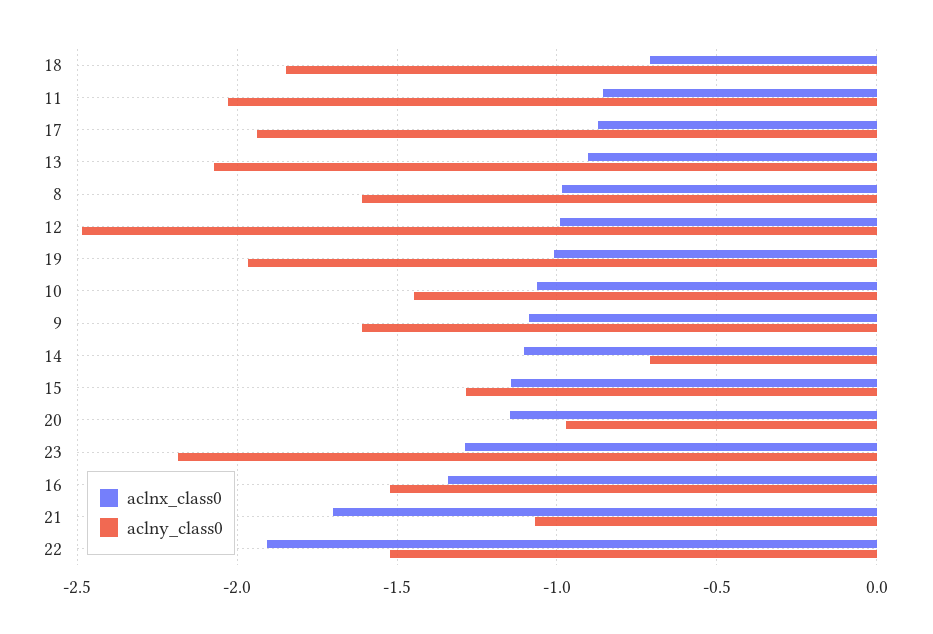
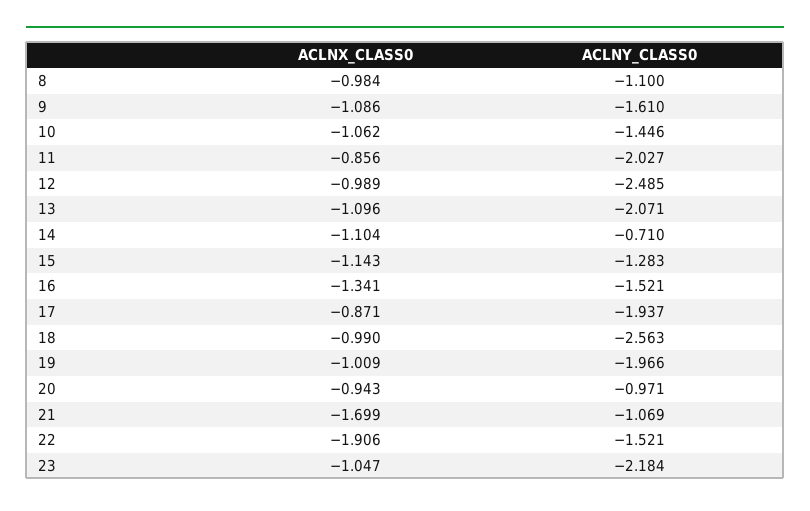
aclnx_class0, 18: -0.7 -> -0.99
aclny_class0, 18: -1.85 -> -2.563
aclnx_class0, 13: -0.9 -> -1.096
aclny_class0, 8: -1.6 -> -1.1
aclnx_class0, 20: -1.15 -> -0.943
aclnx_class0, 23: -1.3 -> -1.047

